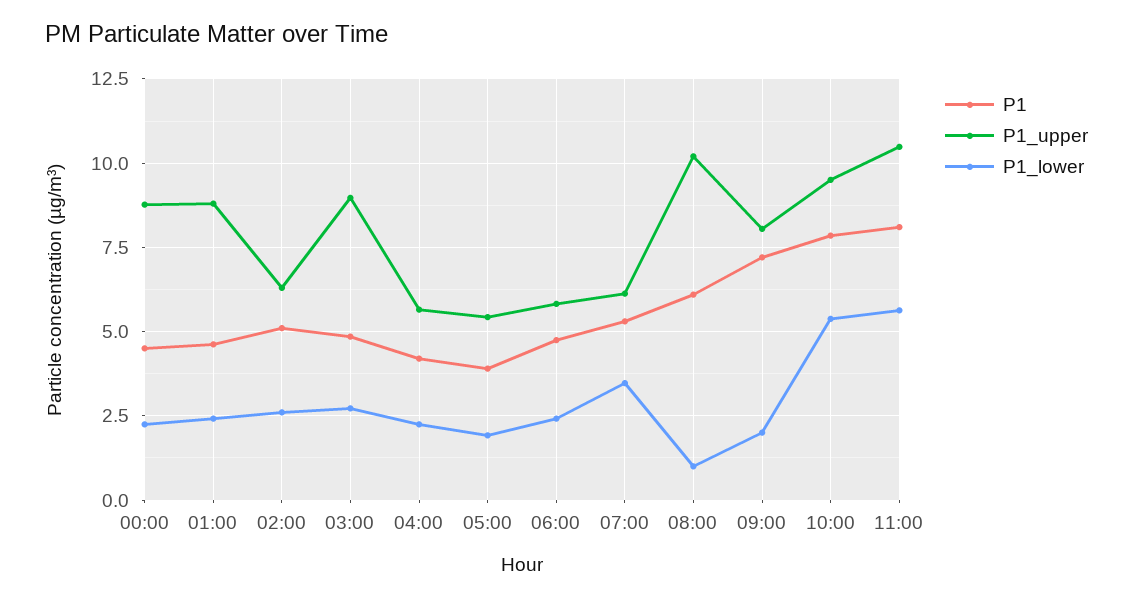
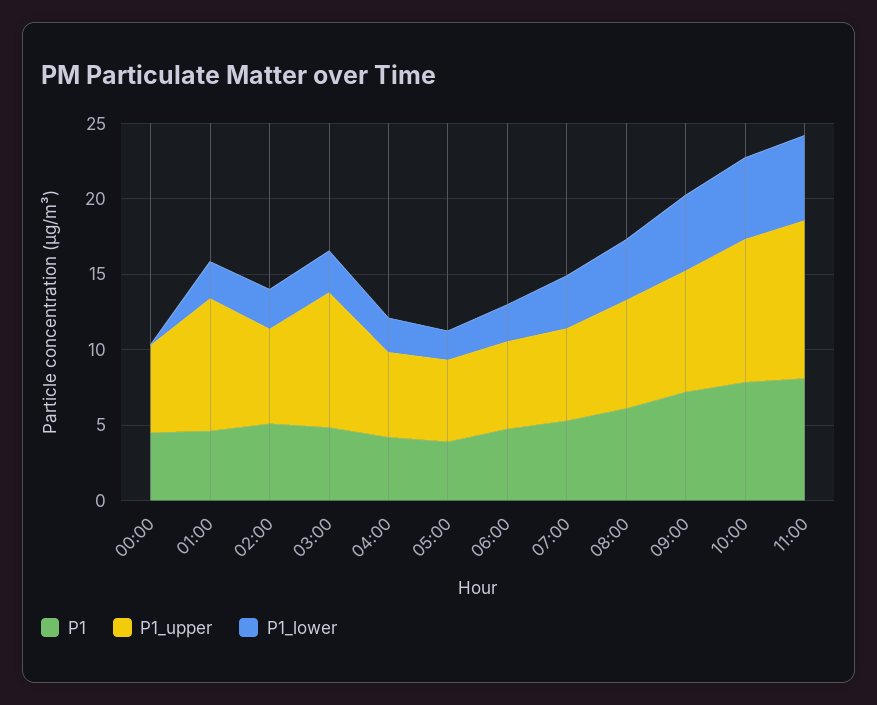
P1_upper, 00:00: 8.75 -> 6
P1_lower, 00:00: 2.25 -> 0
P1_upper, 08:00: 10.25 -> 7
P1_lower, 08:00: 1 -> 4
P1_lower, 09:00: 2 -> 5

